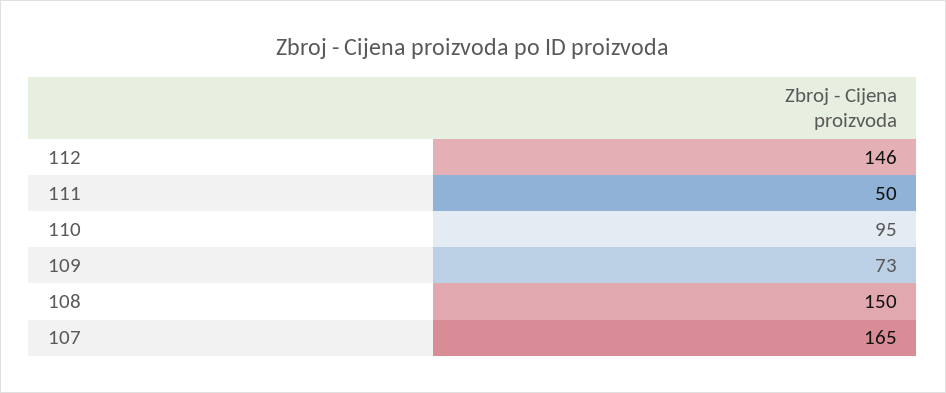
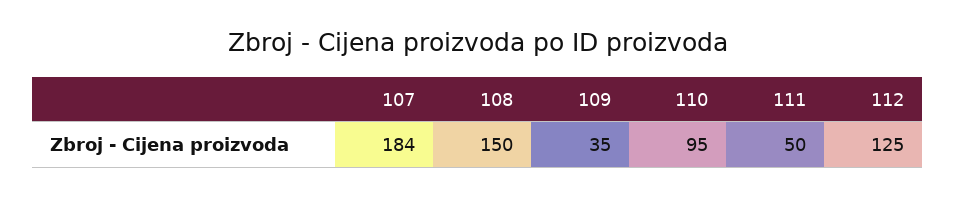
112: 146 -> 125
109: 73 -> 35
107: 165 -> 184

